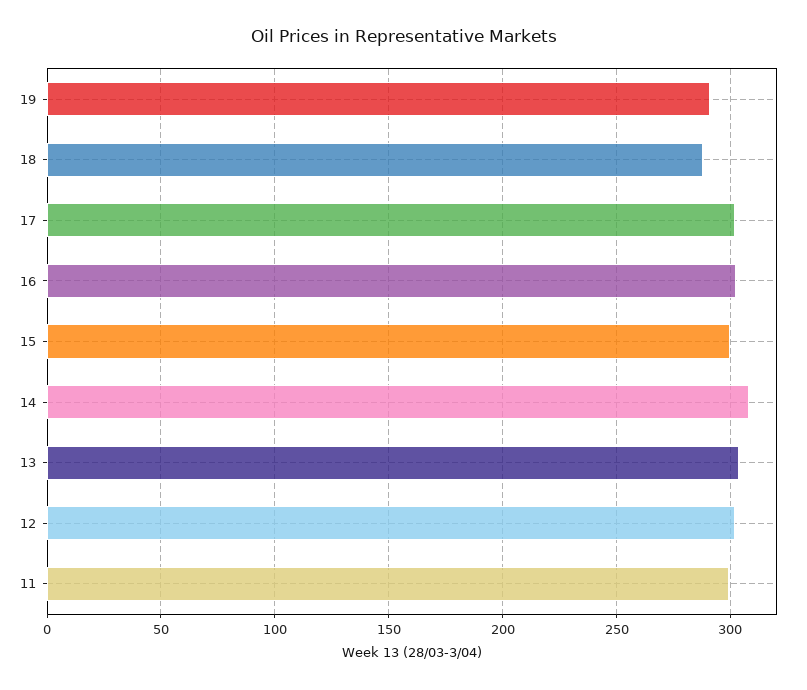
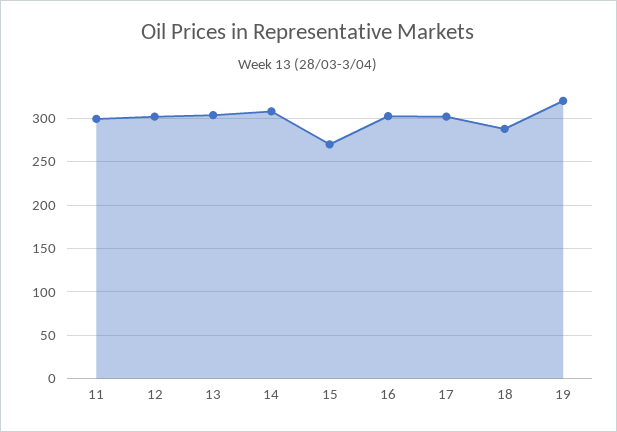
19: 290 -> 320
15: 300 -> 270

